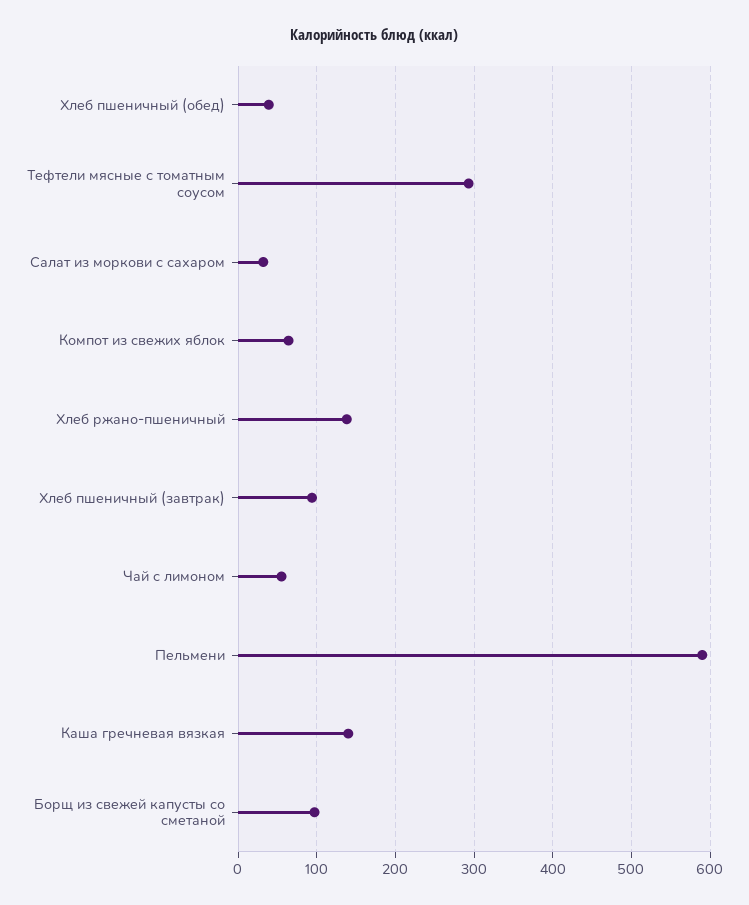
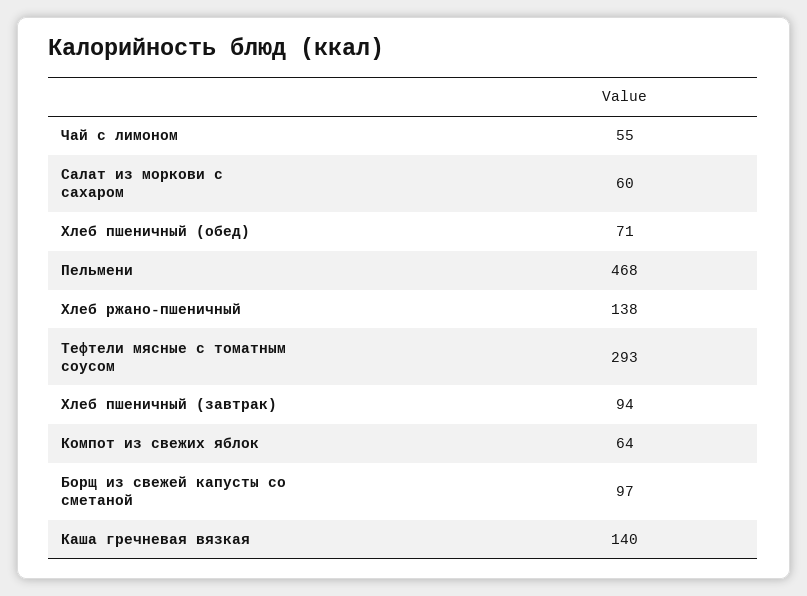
Хлеб пшеничный (обед): 40 -> 71
Салат из моркови с сахаром: 30 -> 60
Пельмени: 590 -> 468

